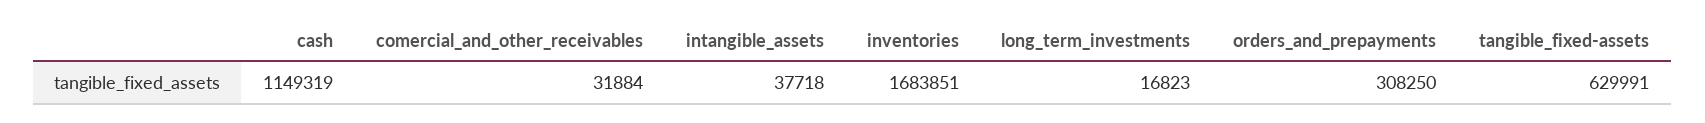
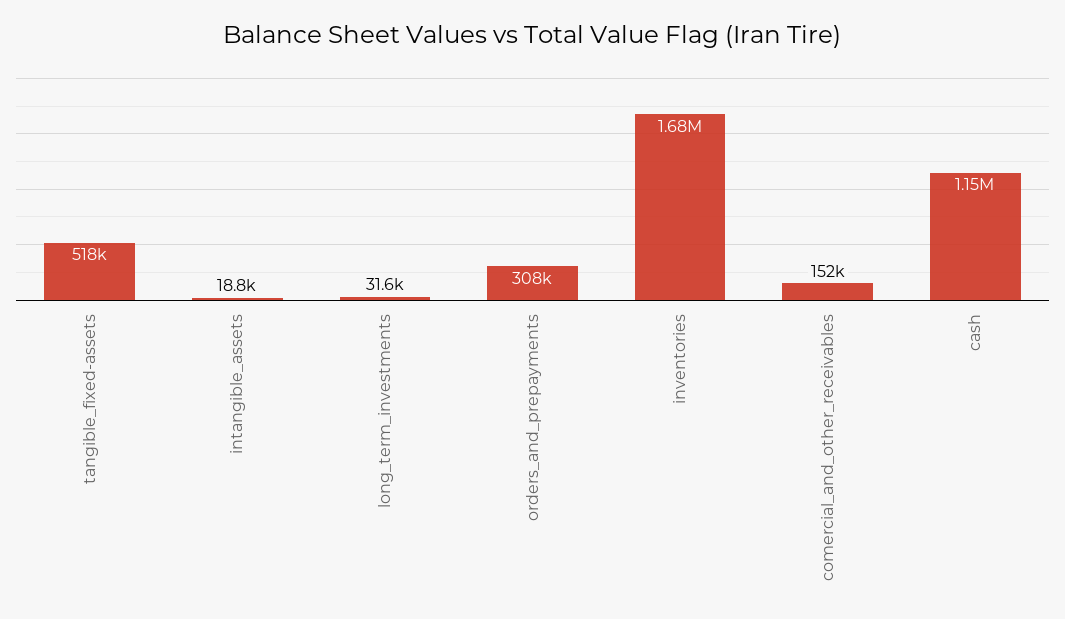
comercial_and_other_receivables: 31884 -> 152000
intangible_assets: 37718 -> 18800
long_term_investments: 16823 -> 31600
tangible_fixed-assets: 629991 -> 518000

